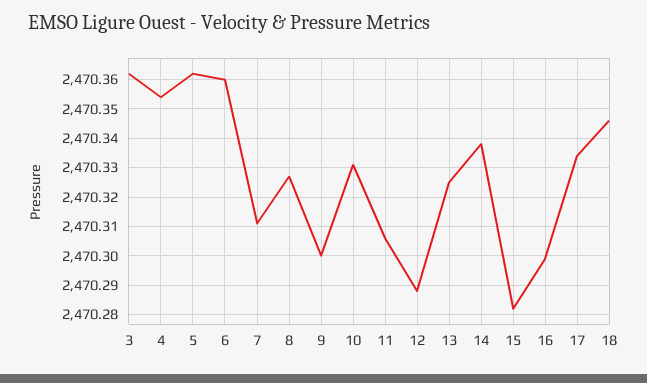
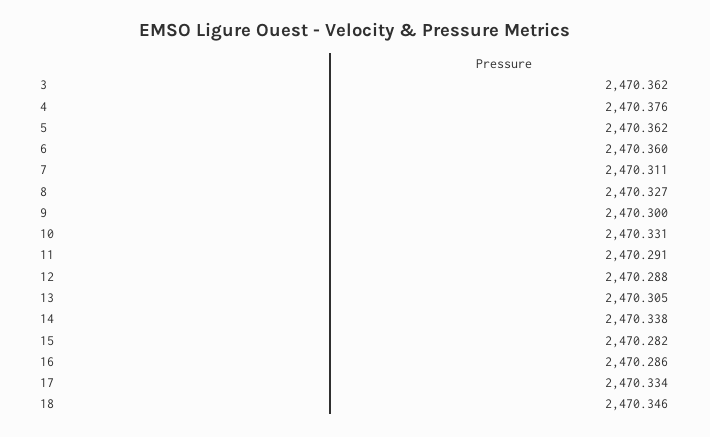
4: 2470.355 -> 2470.376
11: 2470.305 -> 2470.291
13: 2470.325 -> 2470.305
16: 2470.3 -> 2470.286

